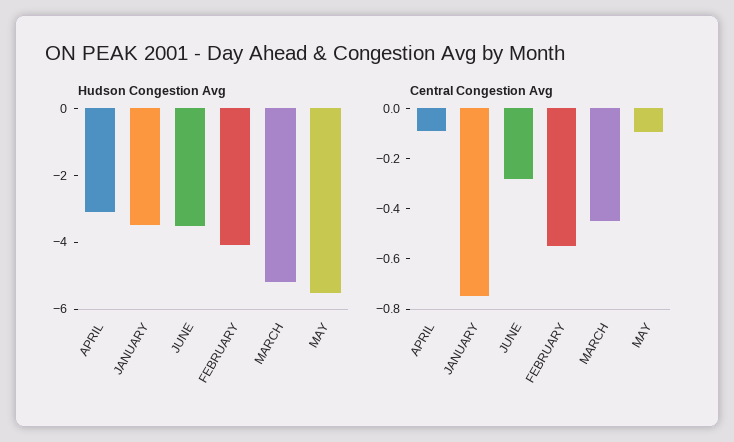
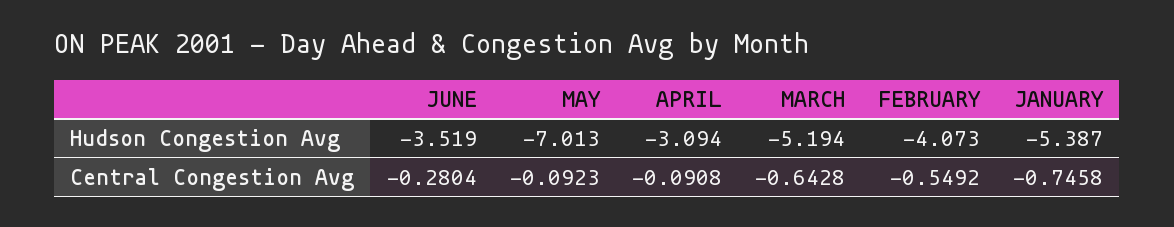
Hudson Congestion Avg, JANUARY: -3.5 -> -5.387
Hudson Congestion Avg, MAY: -5.5 -> -7.013
Central Congestion Avg, MARCH: -0.45 -> -0.6428

